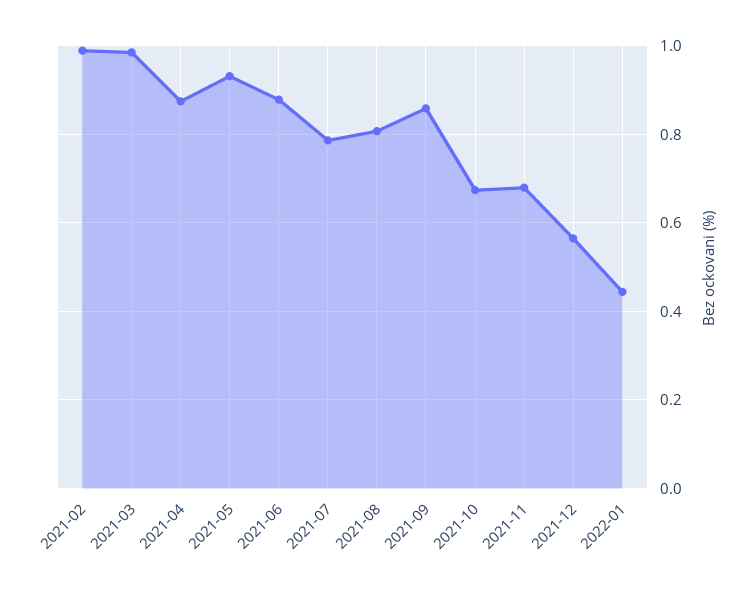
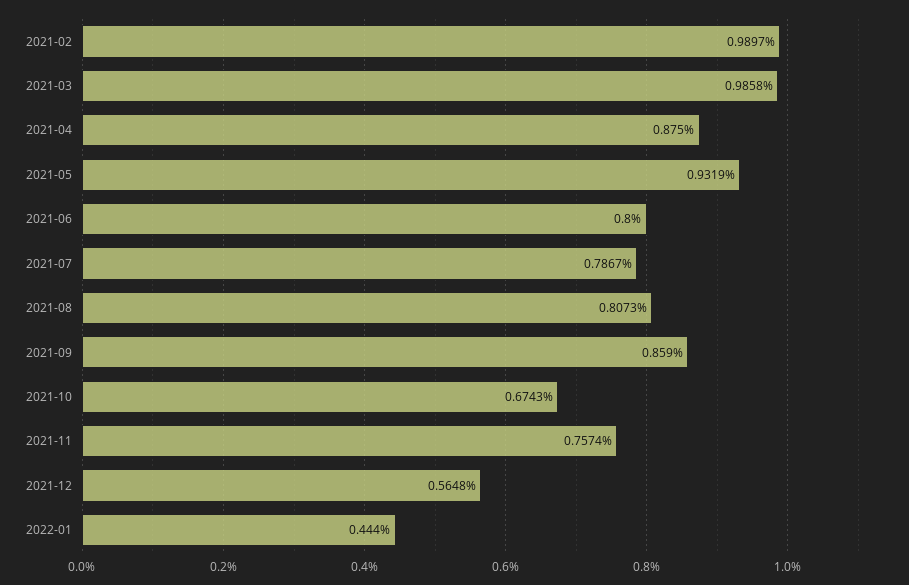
2021-06: 0.88 -> 0.8
2021-11: 0.68 -> 0.7574

